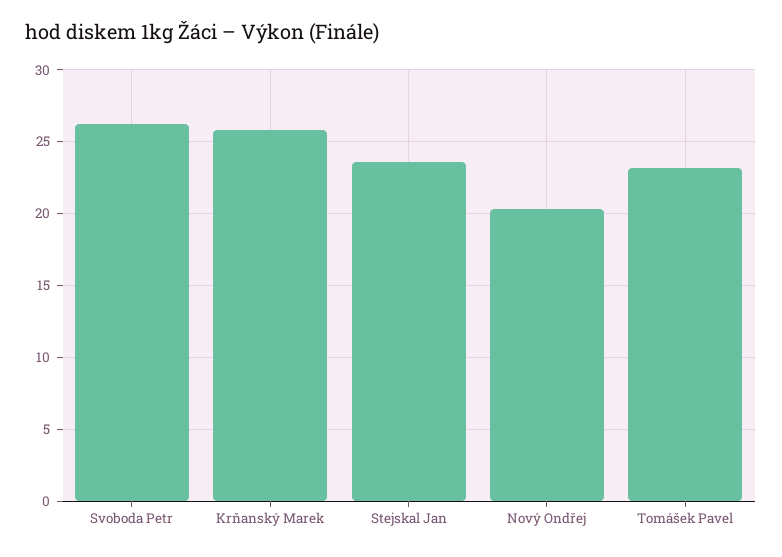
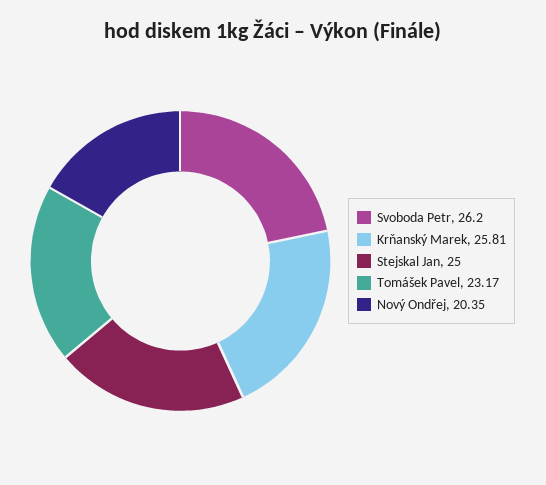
Stejskal Jan: 23.5 -> 25

